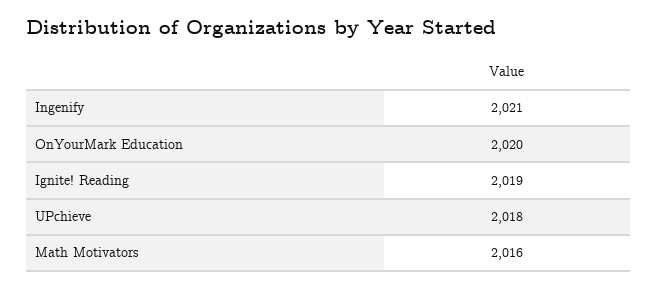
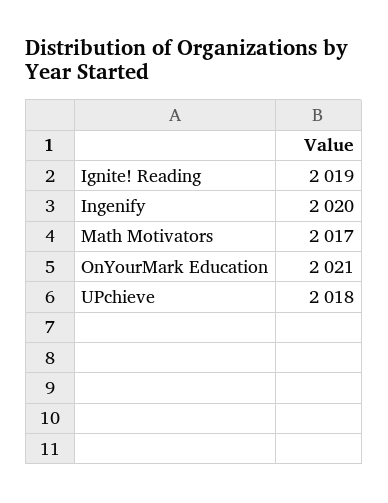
Ingenify: 2021 -> 2020
OnYourMark Education: 2020 -> 2021
Math Motivators: 2016 -> 2017

